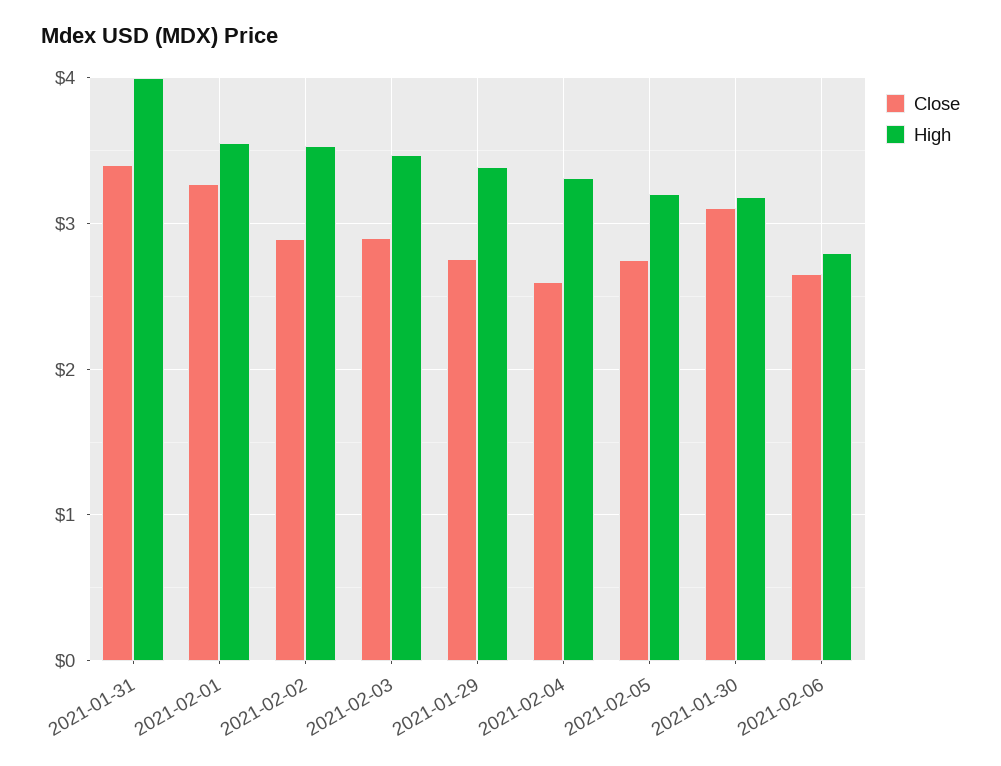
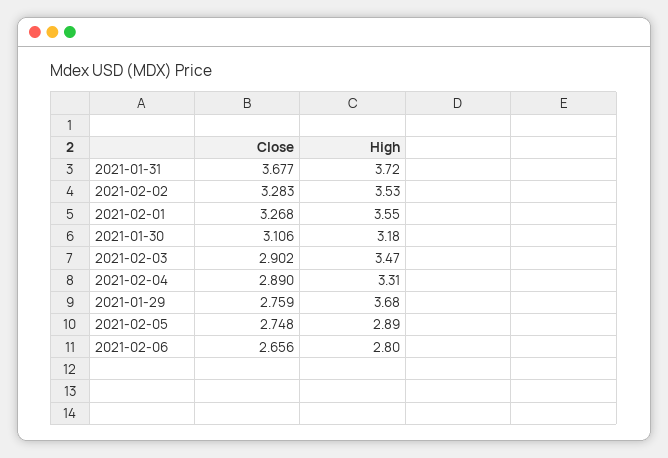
Close, 2021-01-31: 3.4 -> 3.677
High, 2021-01-31: 4 -> 3.72
Close, 2021-02-02: 2.9 -> 3.283
High, 2021-01-29: 3.4 -> 3.68
Close, 2021-02-04: 2.6 -> 2.89
High, 2021-02-05: 3.2 -> 2.89

